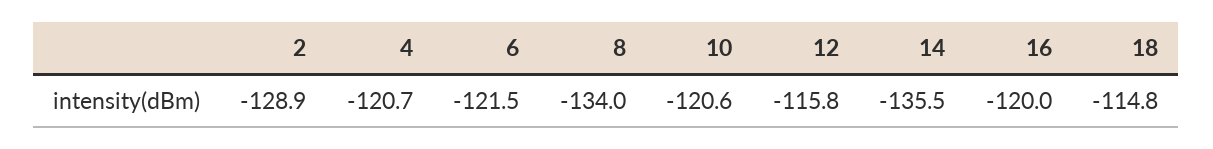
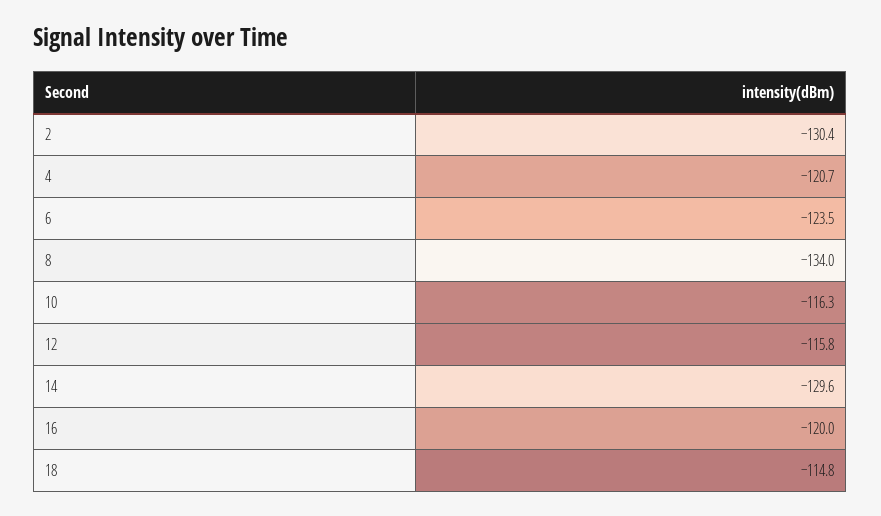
2: -128.9 -> -130.4
6: -121.5 -> -123.5
10: -120.6 -> -116.3
14: -135.5 -> -129.6

